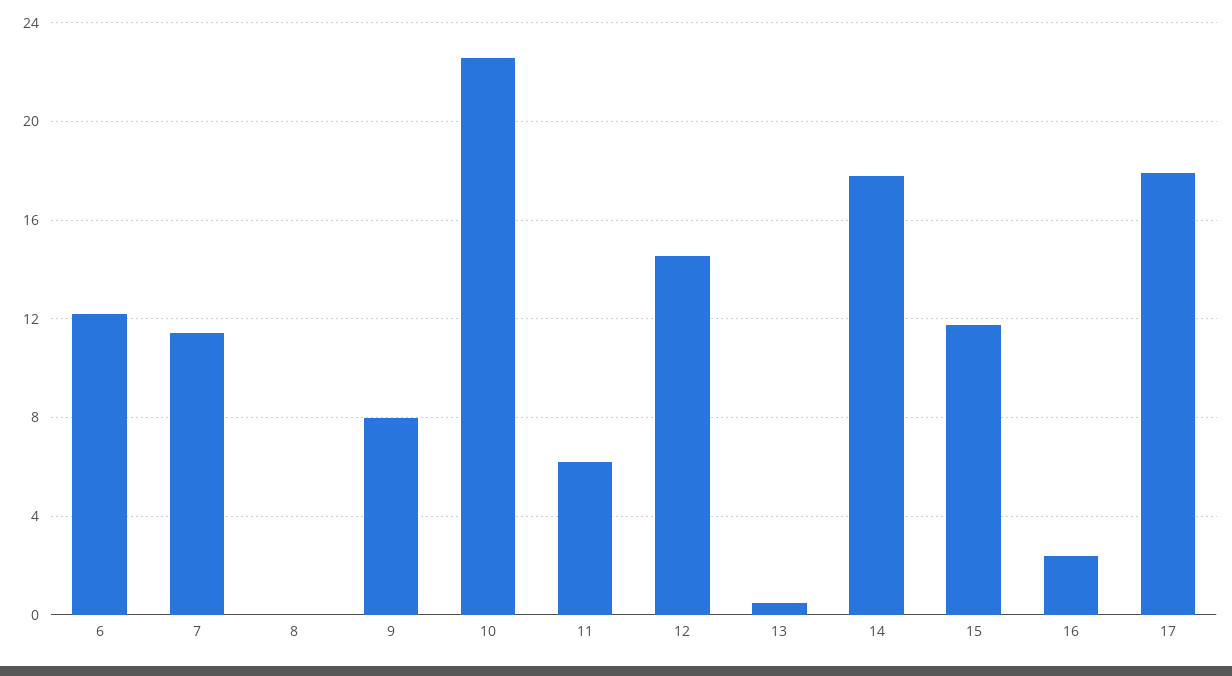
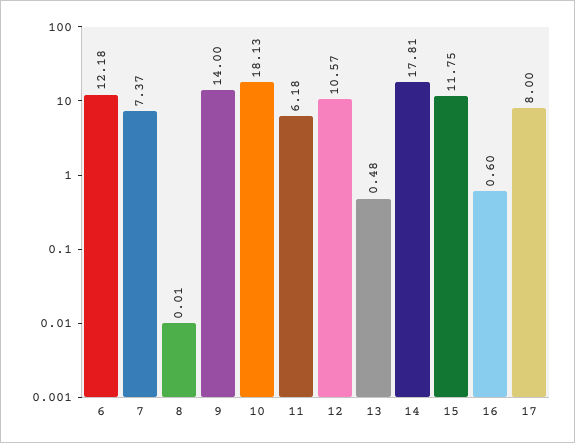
7: 11.5 -> 7.37
9: 8 -> 14
10: 22.5 -> 18.13
12: 14.5 -> 10.57
16: 2.5 -> 0.6
17: 18 -> 8

